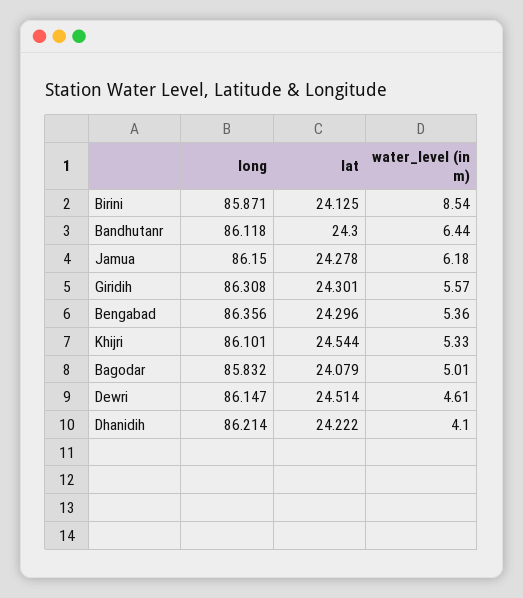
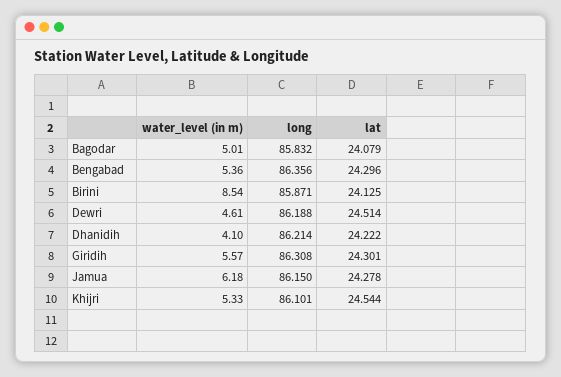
long, Bandhutanr: 86.118 -> none
lat, Bandhutanr: 24.3 -> none
water_level (in m), Bandhutanr: 6.44 -> none
long, Dewri: 86.147 -> 86.188

